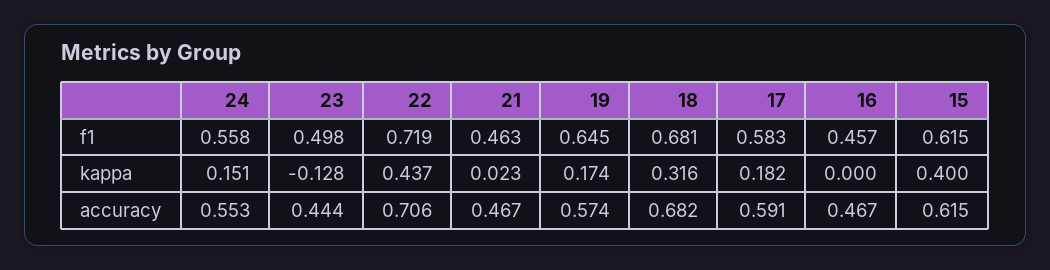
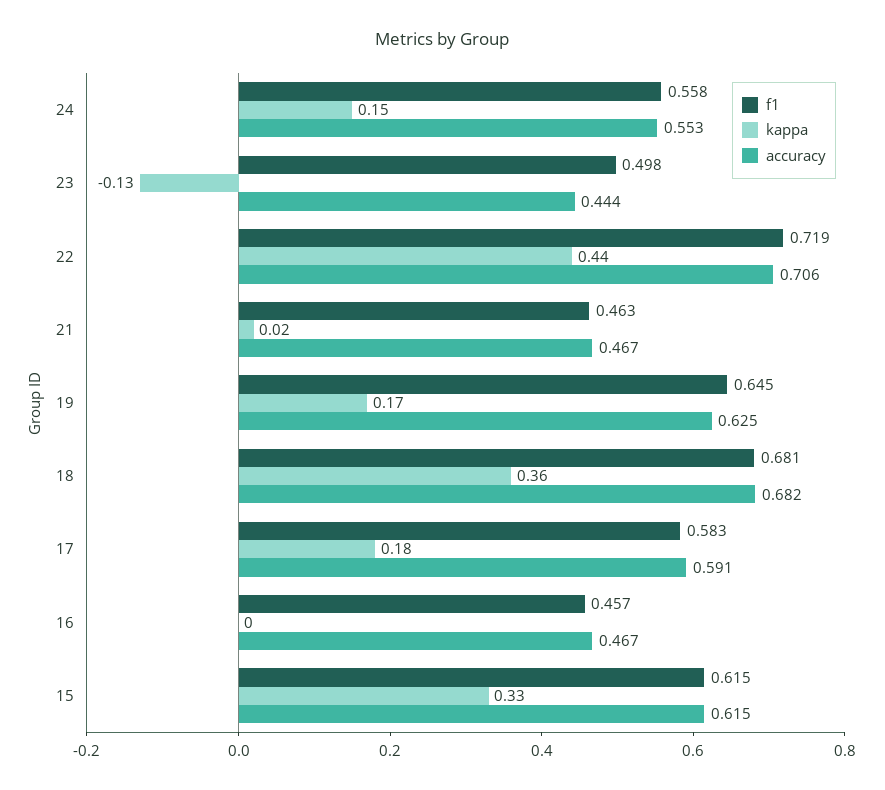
kappa, 18: 0.316 -> 0.36
kappa, 15: 0.4 -> 0.33
accuracy, 19: 0.574 -> 0.625

